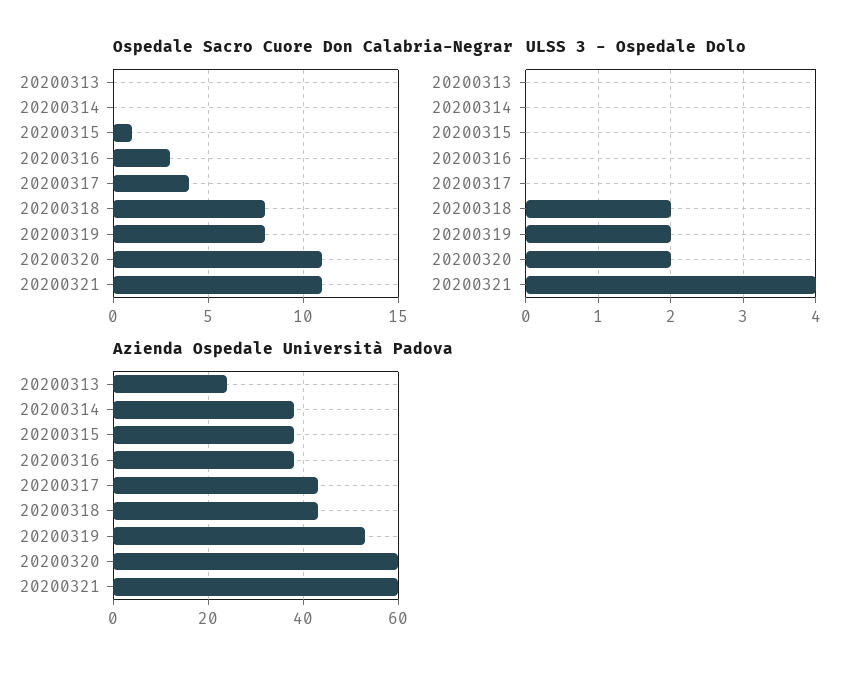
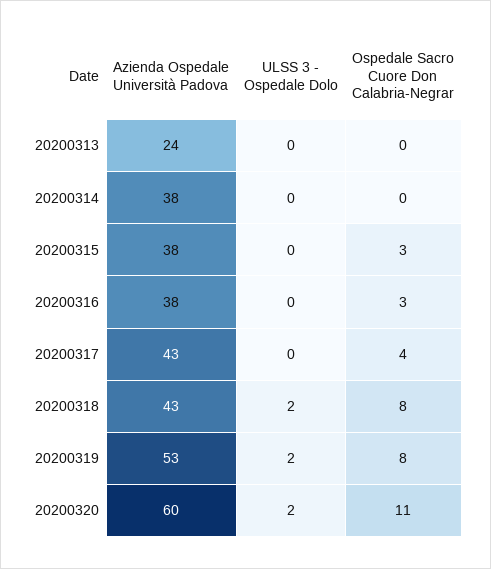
Ospedale Sacro Cuore Don Calabria-Negrar, 20200315: 1 -> 3
Ospedale Sacro Cuore Don Calabria-Negrar, 20200321: 11 -> none
ULSS 3 - Ospedale Dolo, 20200321: 4 -> none
Azienda Ospedale Università Padova, 20200321: 60 -> none

